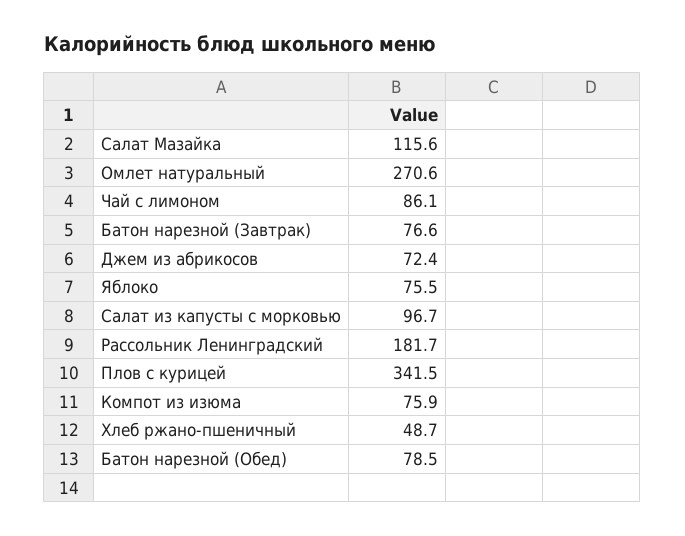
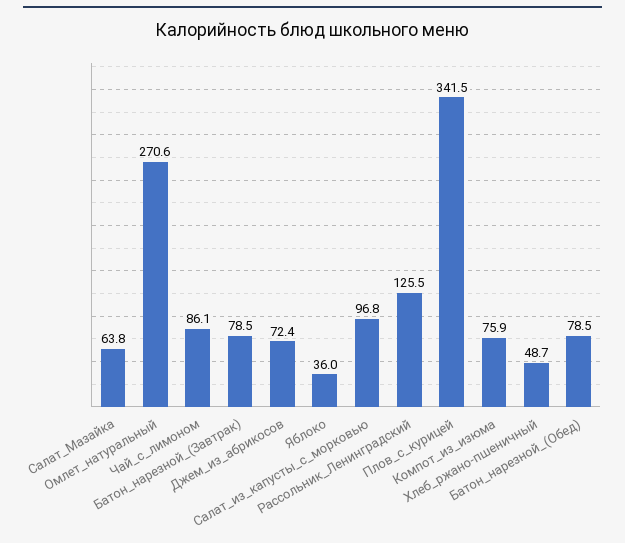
Салат Мазайка: 115.6 -> 63.8
Батон нарезной (Завтрак): 76.6 -> 78.5
Яблоко: 75.5 -> 36
Салат из капусты с морковью: 96.7 -> 96.8
Рассольник Ленинградский: 181.7 -> 125.5

